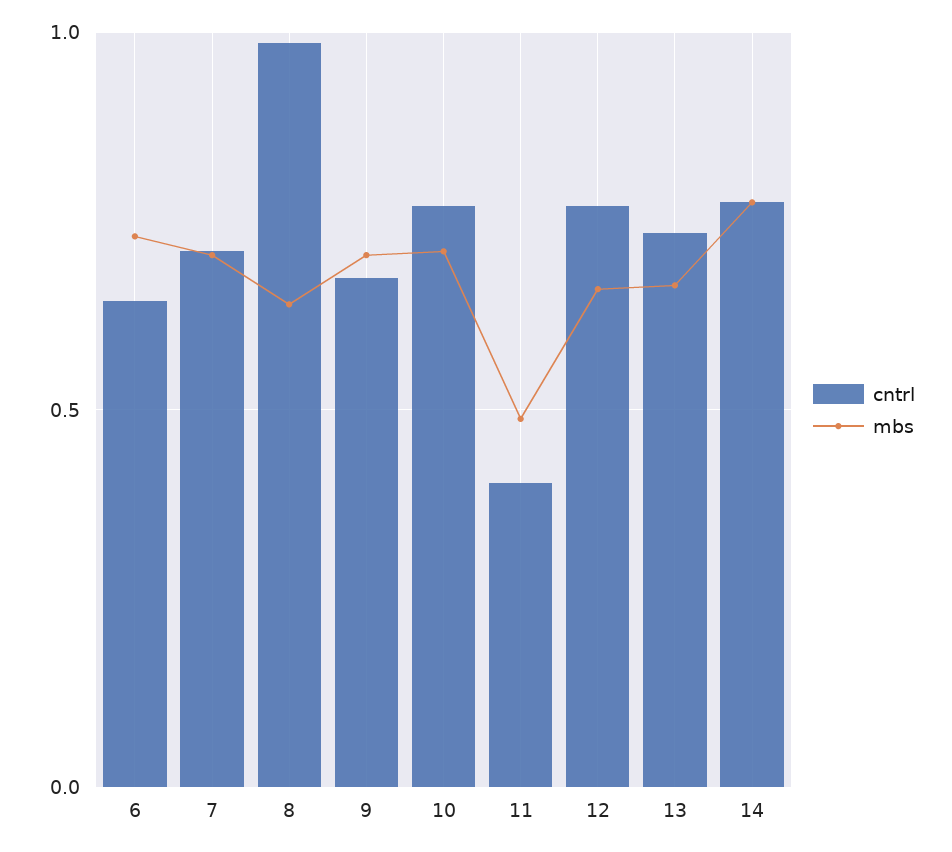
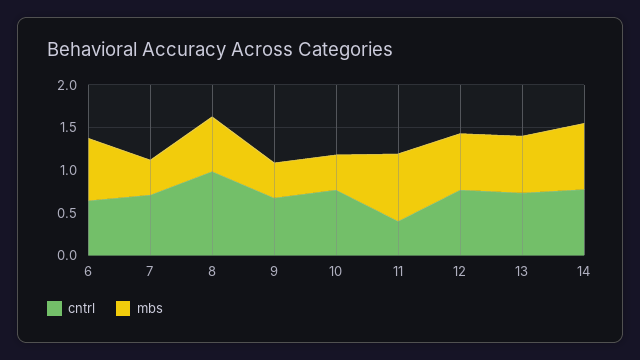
mbs, 7: 0.7 -> 0.4
mbs, 9: 0.7 -> 0.4
mbs, 10: 0.7 -> 0.4
mbs, 11: 0.5 -> 0.8

